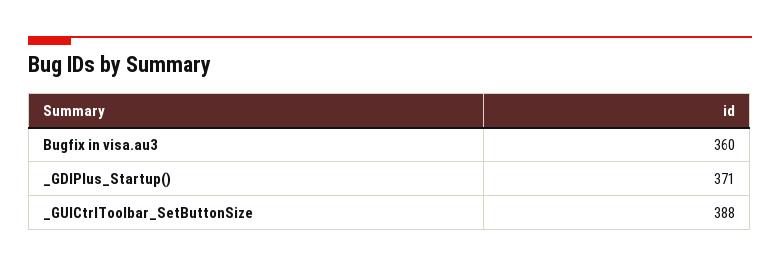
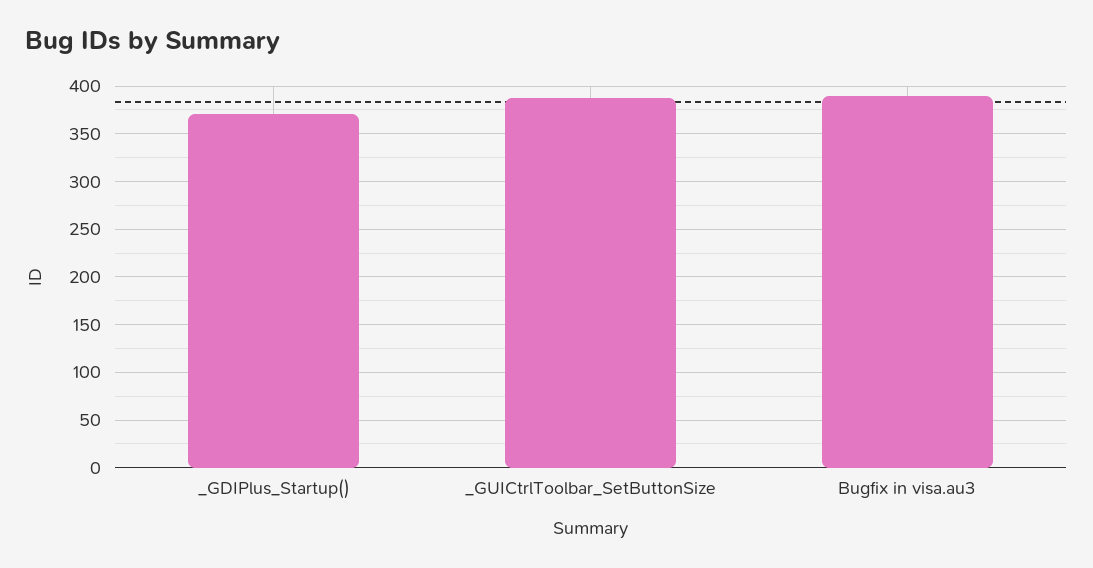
Bugfix in visa.au3: 360 -> 390

